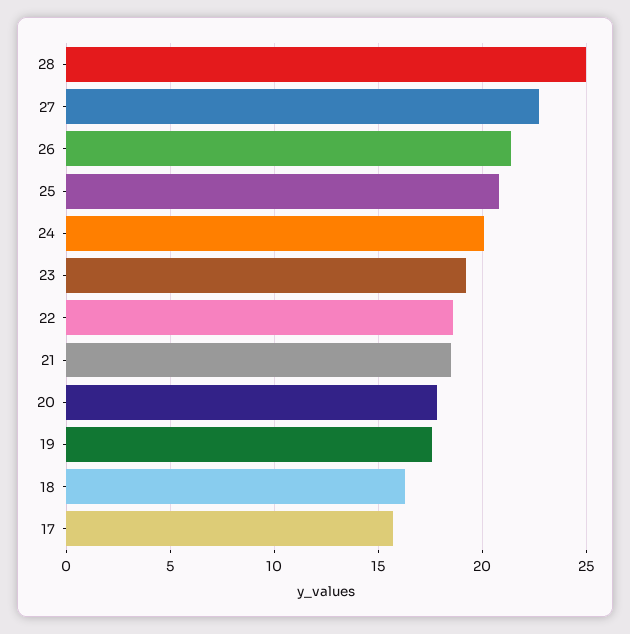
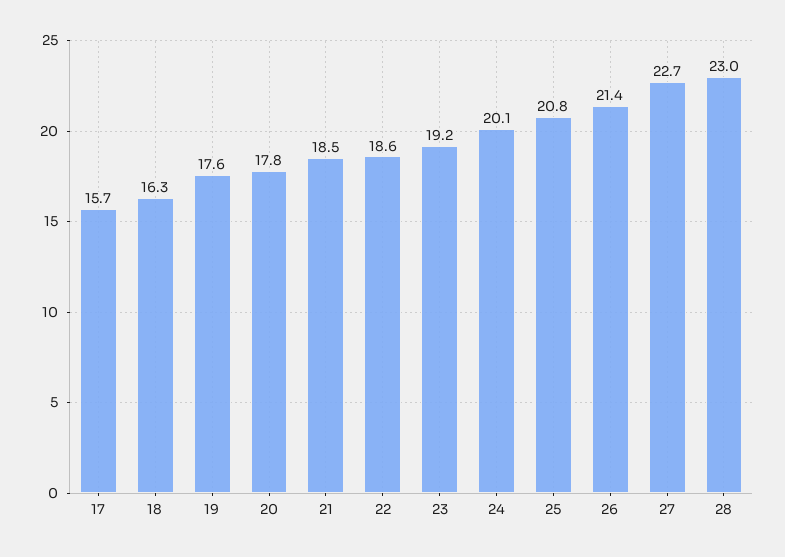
28: 25 -> 23

